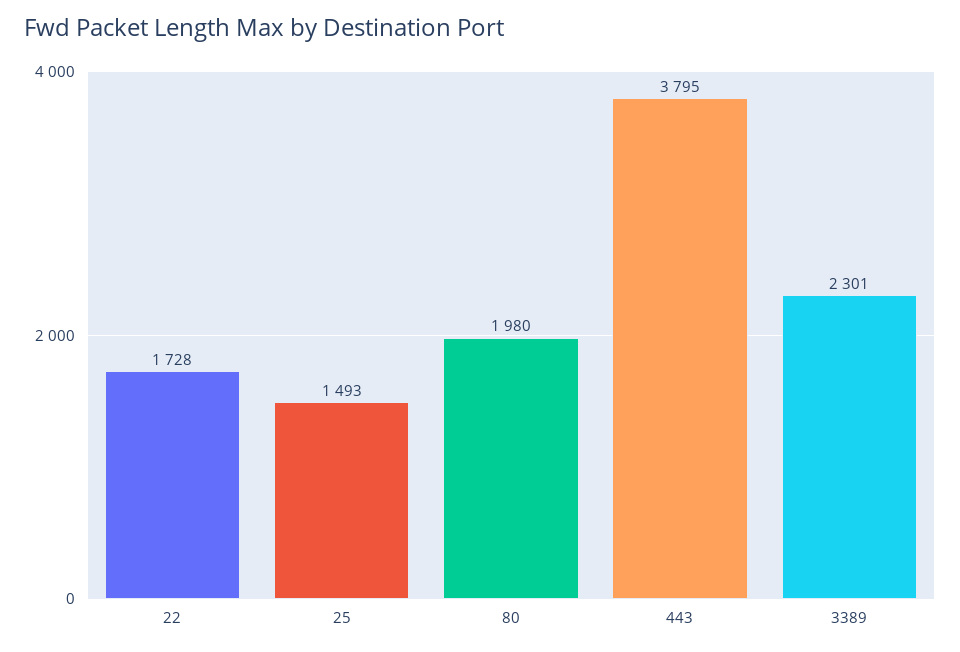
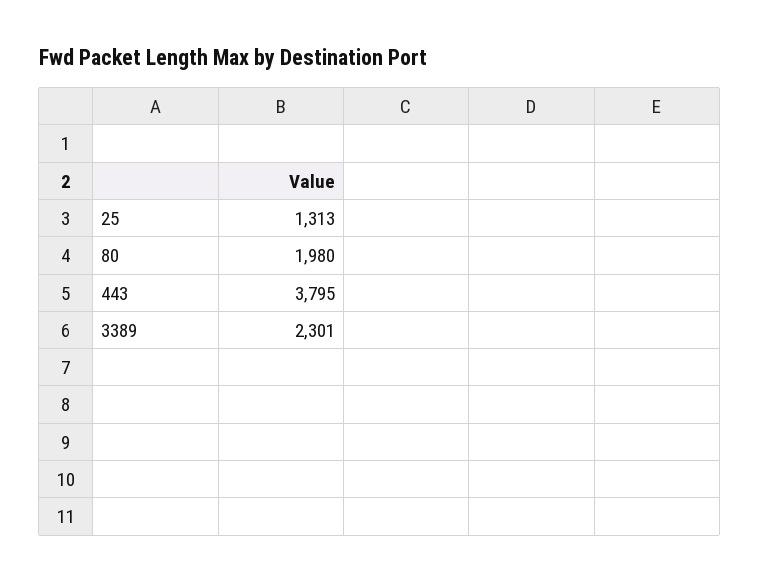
22: 1728 -> none
25: 1493 -> 1313

